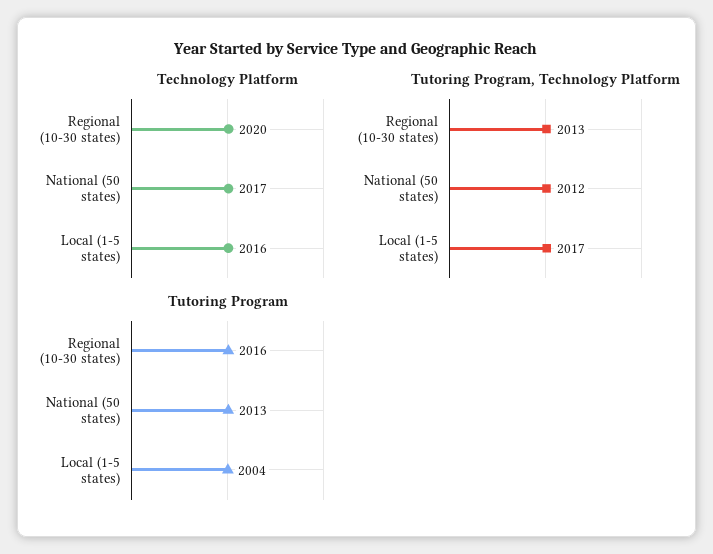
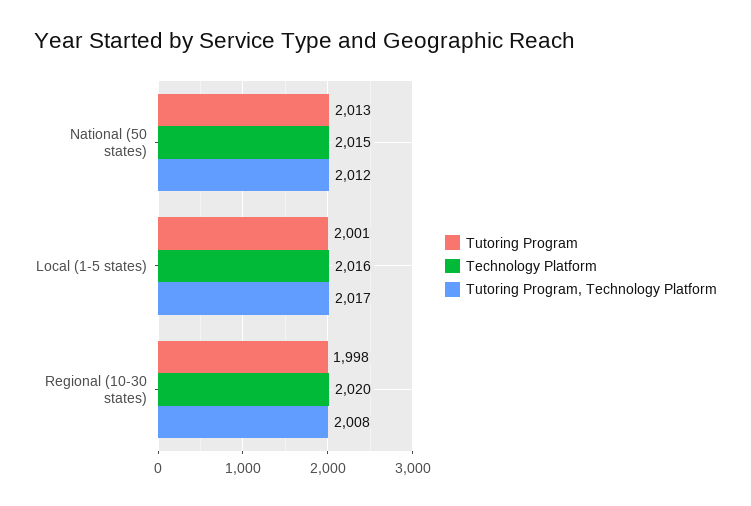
Technology Platform, National (50 states): 2017 -> 2015
Tutoring Program, Technology Platform, Regional (10-30 states): 2013 -> 2008
Tutoring Program, Regional (10-30 states): 2016 -> 1998
Tutoring Program, Local (1-5 states): 2004 -> 2001

